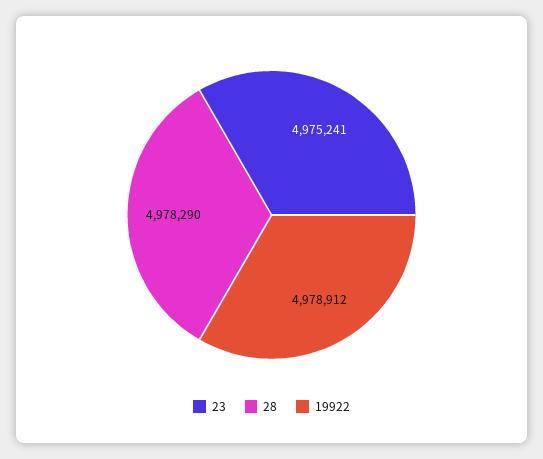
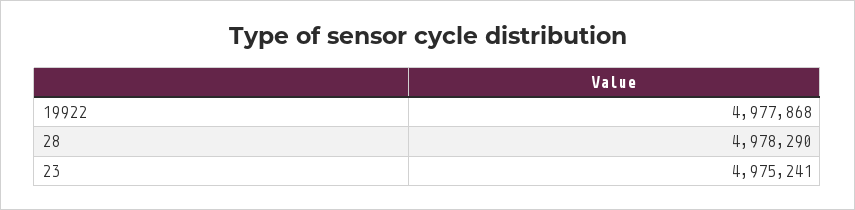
19922: 4978912 -> 4977868

